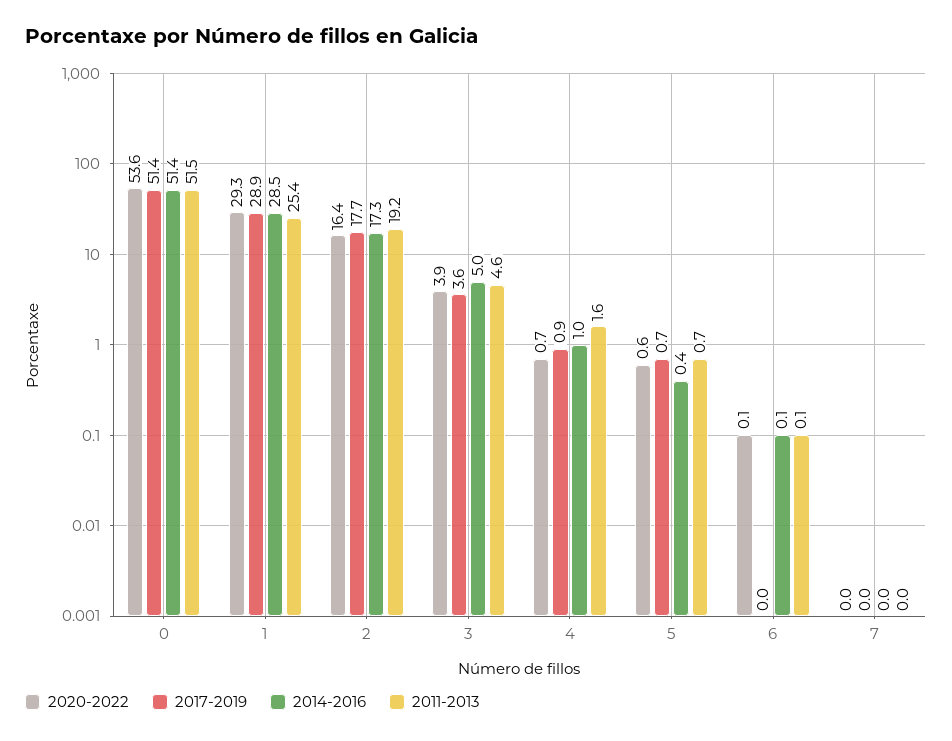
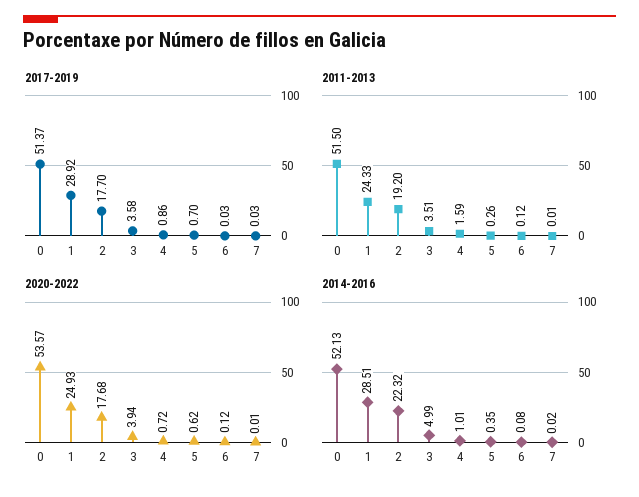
2014-2016, 0: 51.4 -> 52.13
2020-2022, 1: 29.3 -> 24.93
2011-2013, 1: 25.4 -> 24.33
2020-2022, 2: 16.4 -> 17.68
2014-2016, 2: 17.3 -> 22.32
2011-2013, 3: 4.6 -> 3.51
2011-2013, 5: 0.7 -> 0.26

